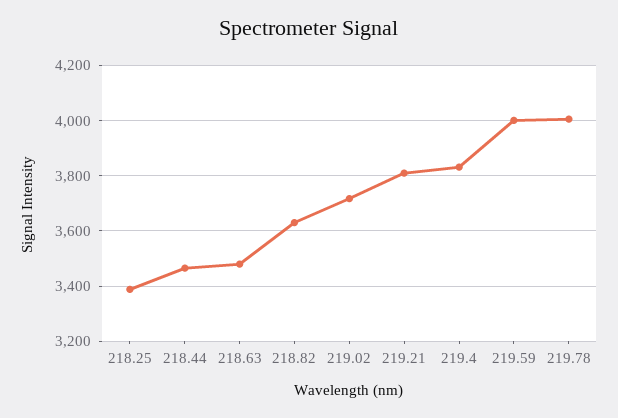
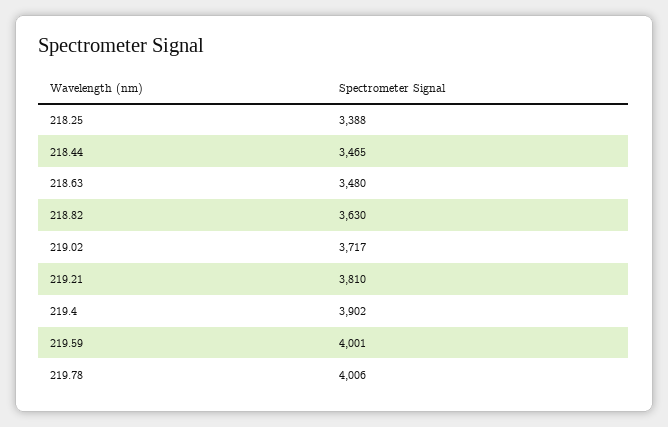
219.4: 3825 -> 3902

